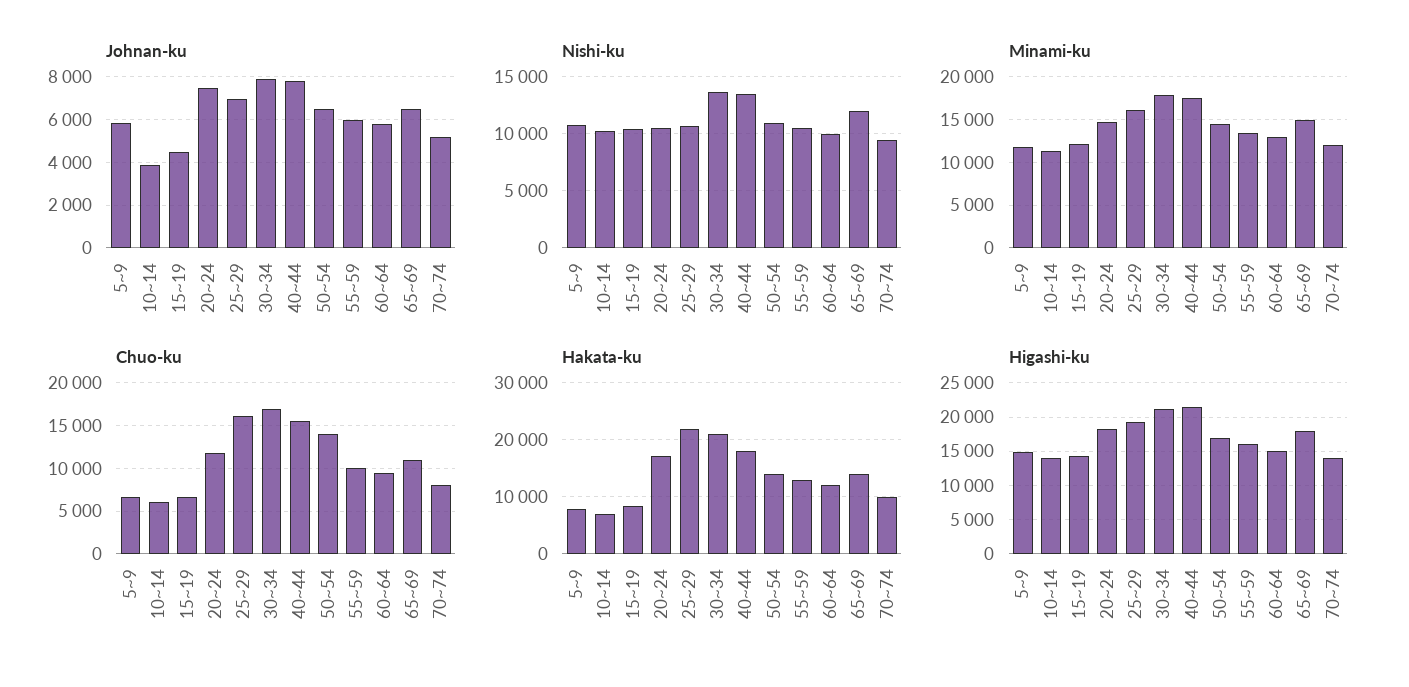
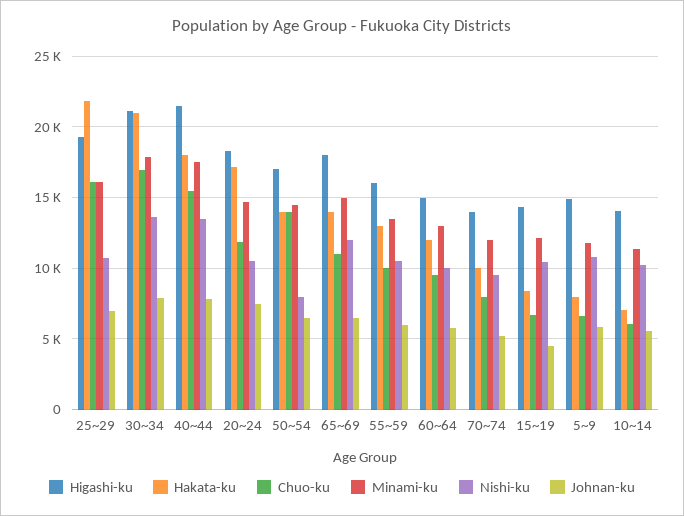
Johnan-ku, 10~14: 4000 -> 5500
Nishi-ku, 50~54: 11000 -> 8000

